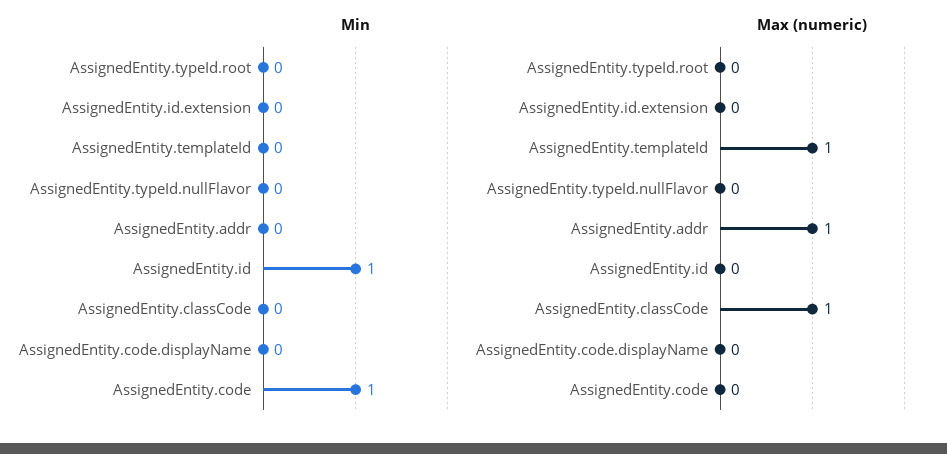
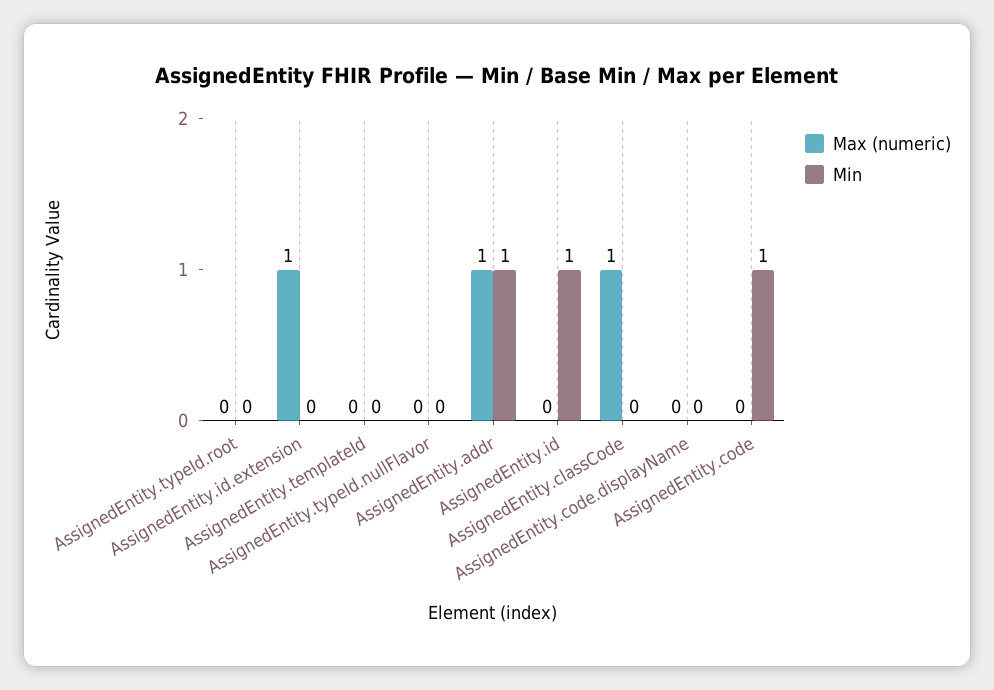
Min, AssignedEntity.addr: 0 -> 1
Max (numeric), AssignedEntity.id.extension: 0 -> 1
Max (numeric), AssignedEntity.templateId: 1 -> 0

